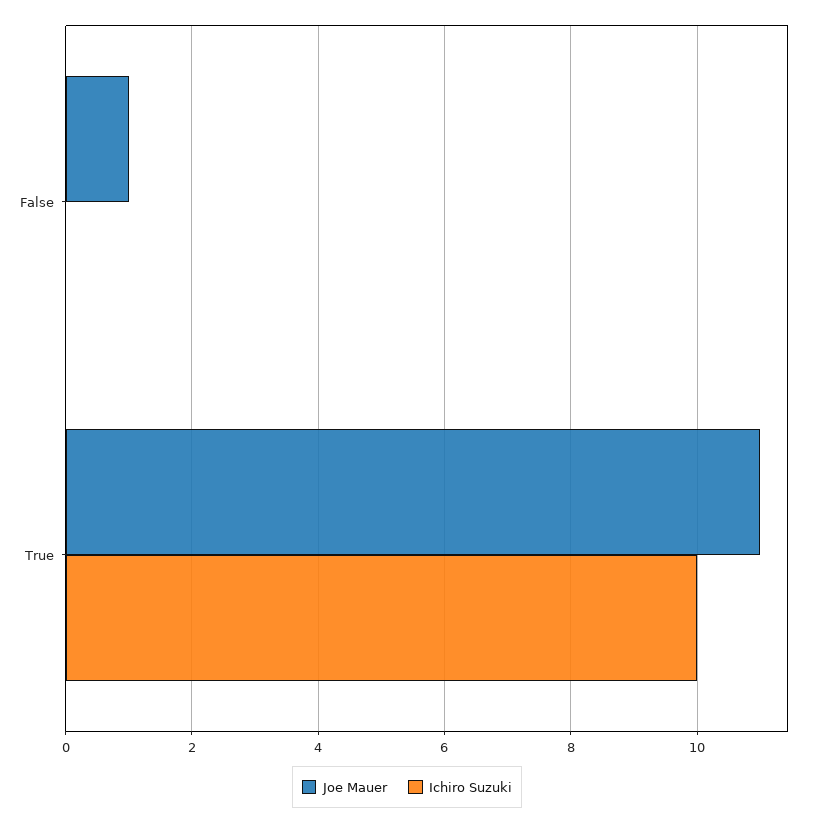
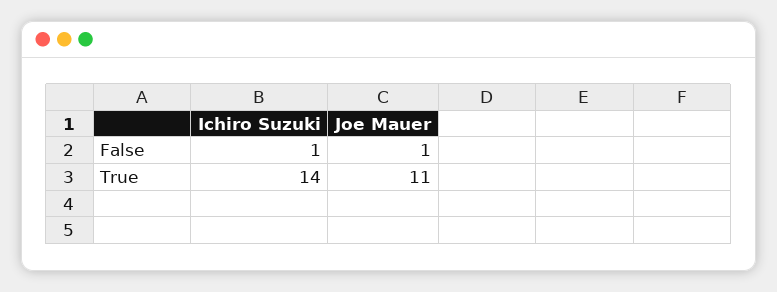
Ichiro Suzuki, False: 0 -> 1
Ichiro Suzuki, True: 10 -> 14

